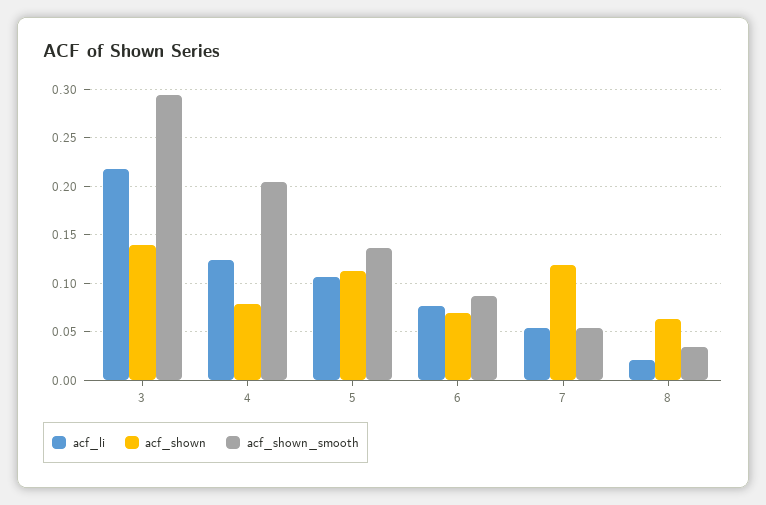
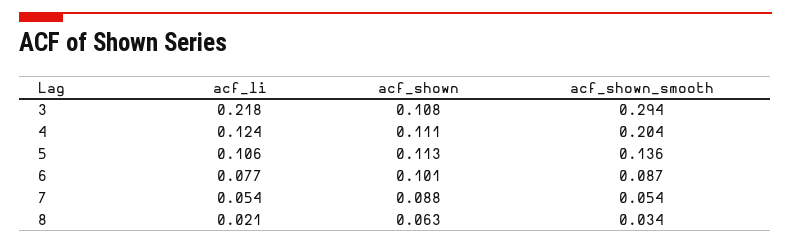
acf_shown, 3: 0.14 -> 0.108
acf_shown, 4: 0.08 -> 0.111
acf_shown, 6: 0.07 -> 0.101
acf_shown, 7: 0.12 -> 0.088

